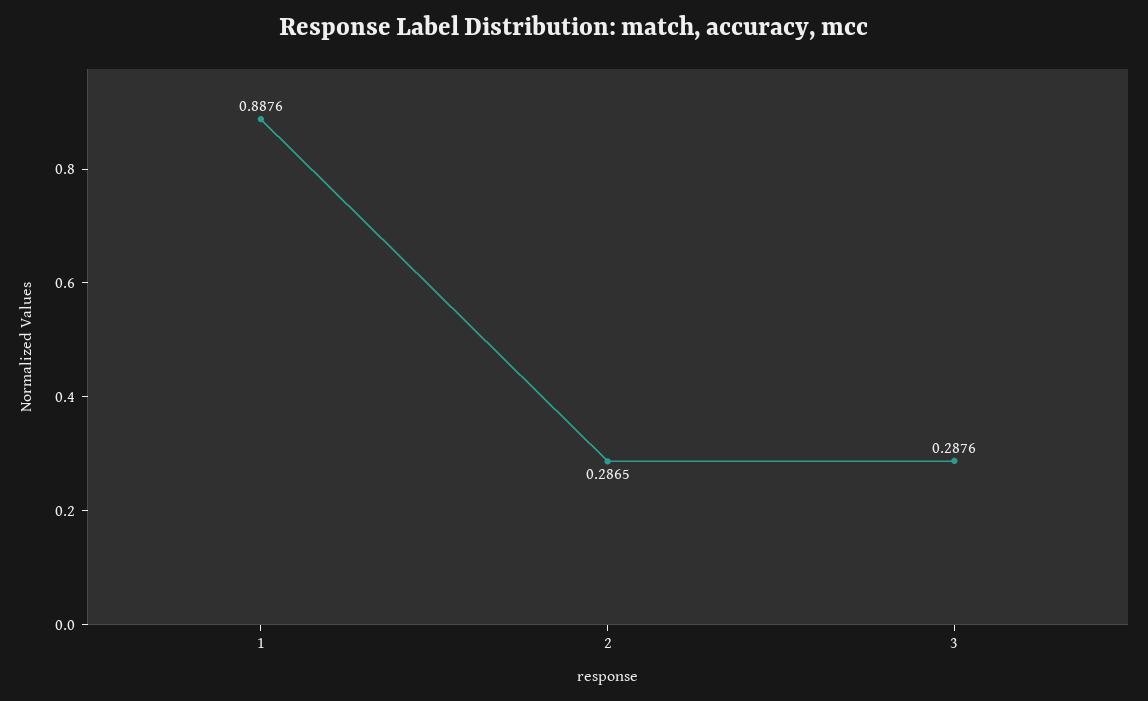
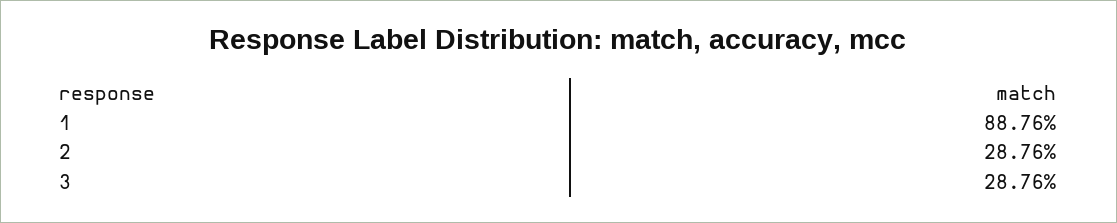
2: 0.2865 -> 0.2876

